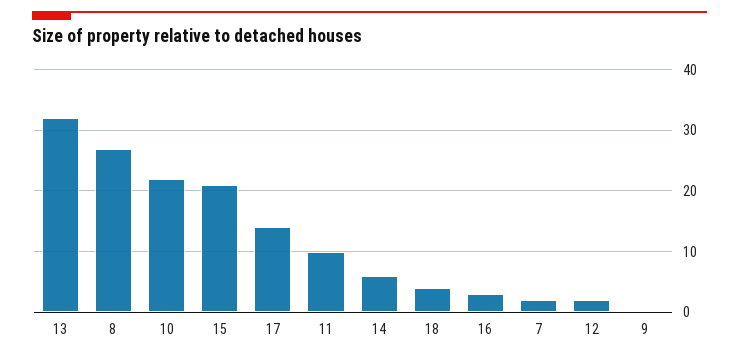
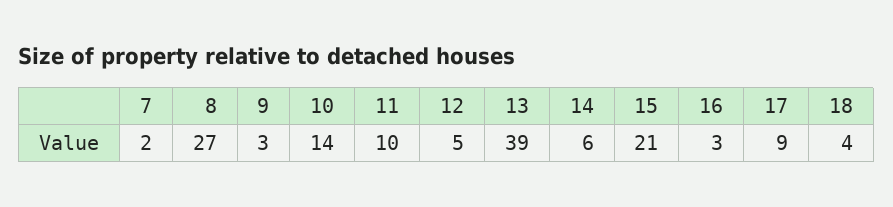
13: 32 -> 39
10: 22 -> 14
17: 14 -> 9
12: 2 -> 5
9: 0 -> 3

